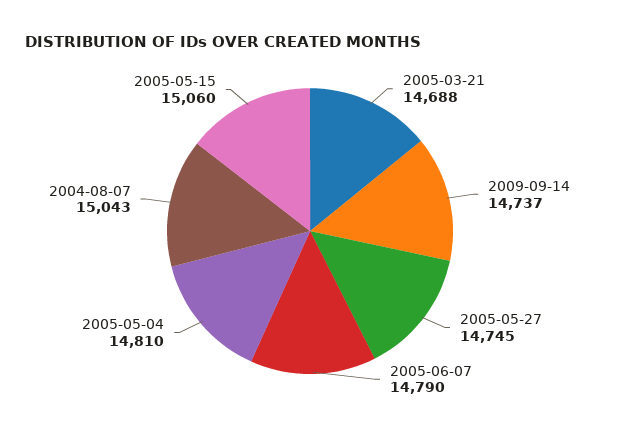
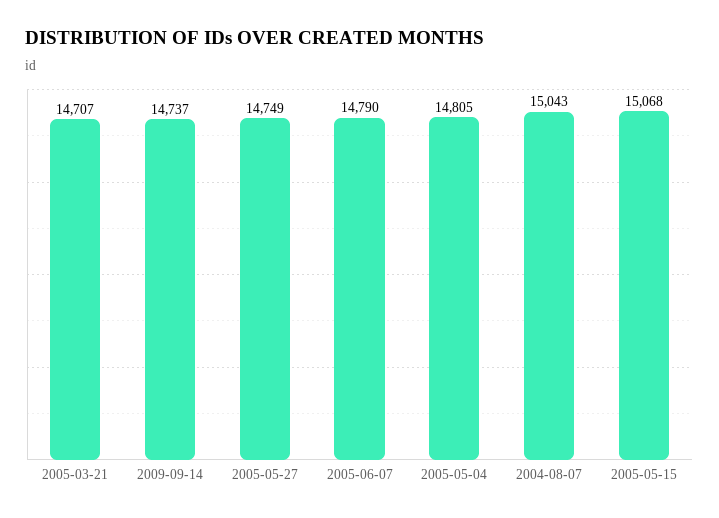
2005-03-21: 14688 -> 14707
2005-05-27: 14745 -> 14749
2005-05-04: 14810 -> 14805
2005-05-15: 15060 -> 15068

